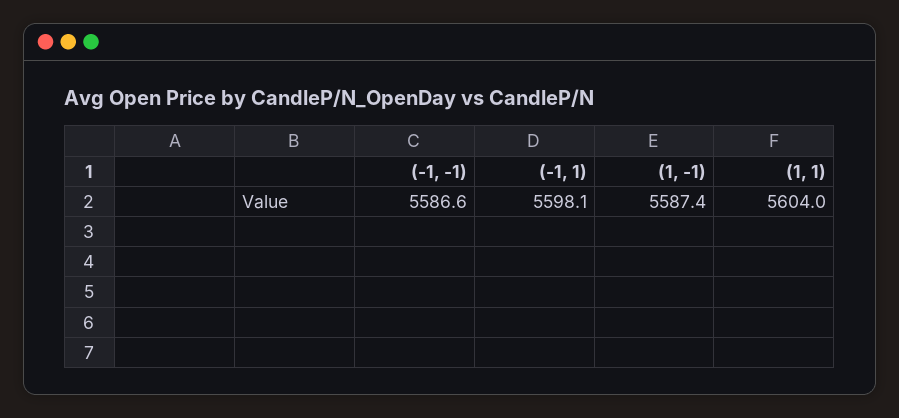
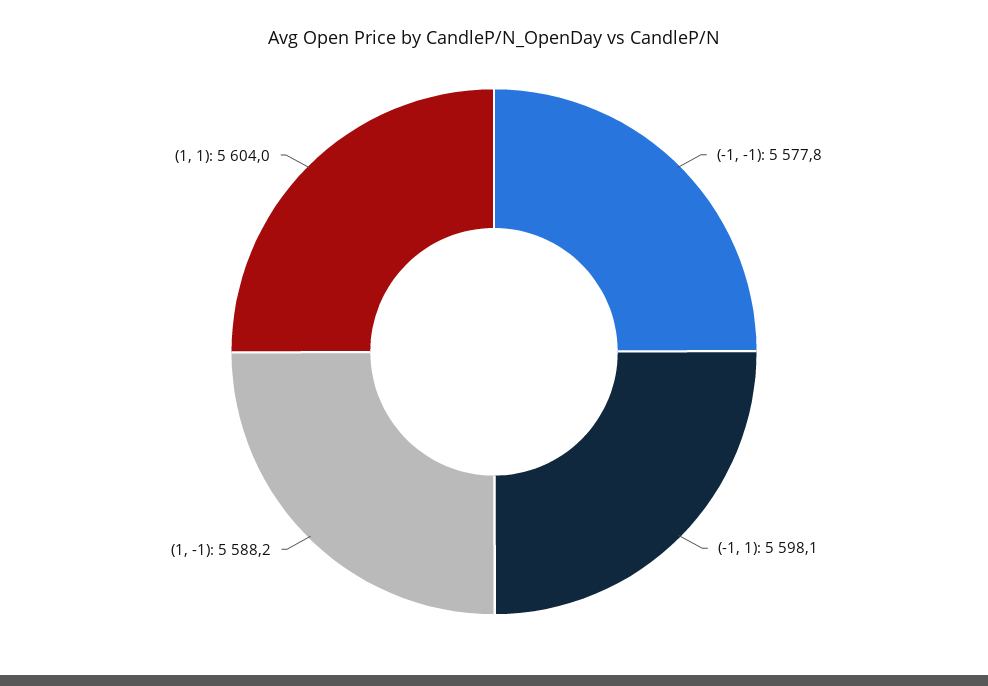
(-1, -1): 5586.6 -> 5577.8
(1, -1): 5587.4 -> 5588.2

